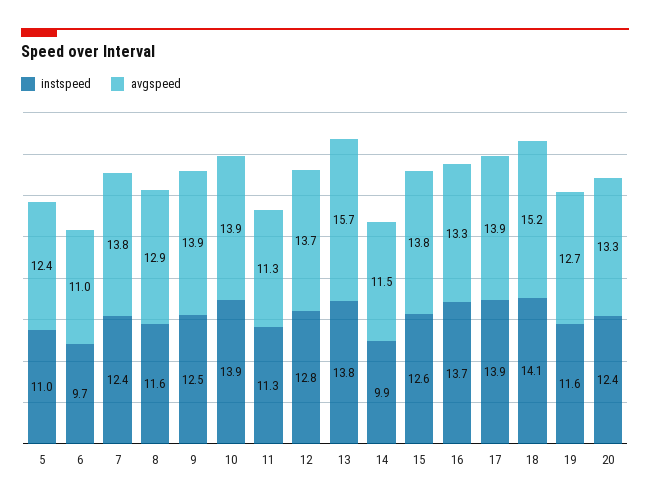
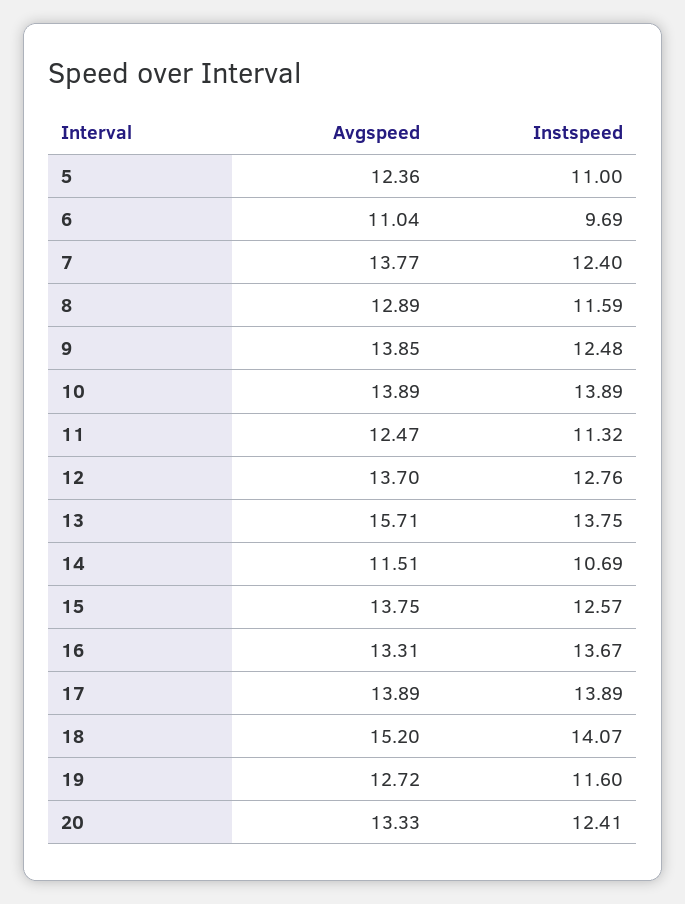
avgspeed, 11: 11.3 -> 12.47
instspeed, 14: 9.9 -> 10.69

